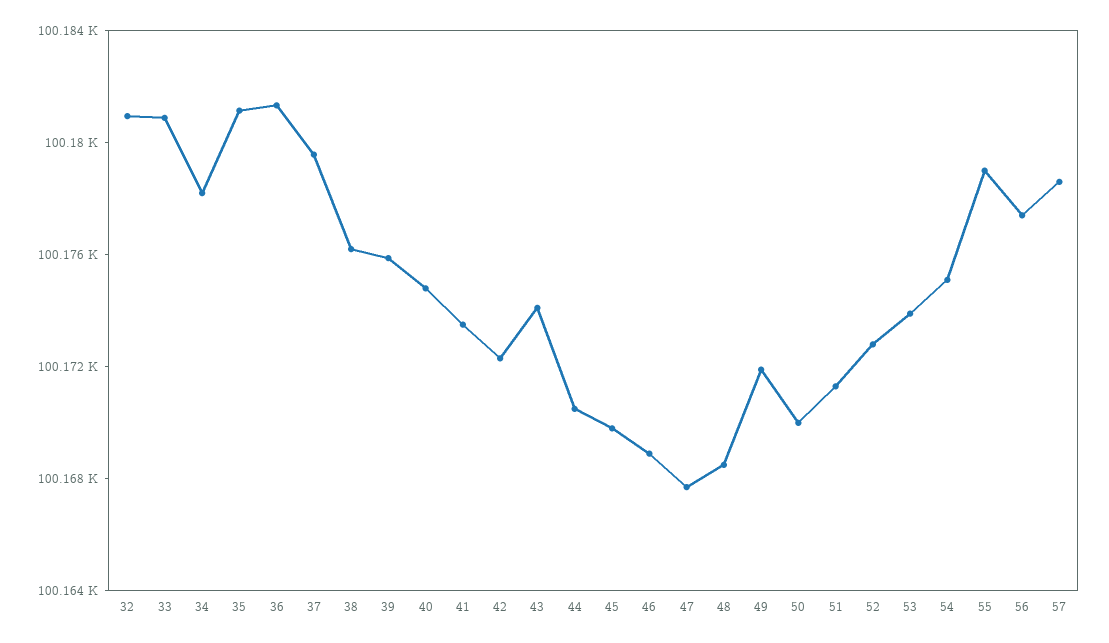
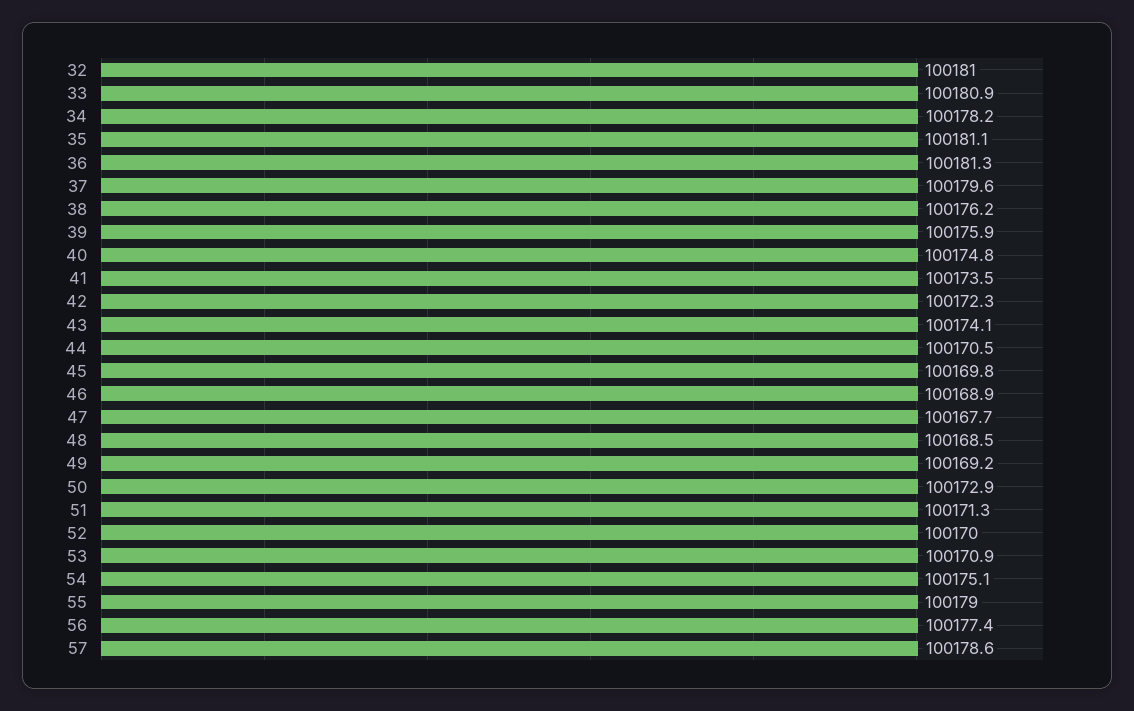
49: 100172 -> 100169.2
50: 100170 -> 100172.9
52: 100173 -> 100170
53: 100174 -> 100170.9

